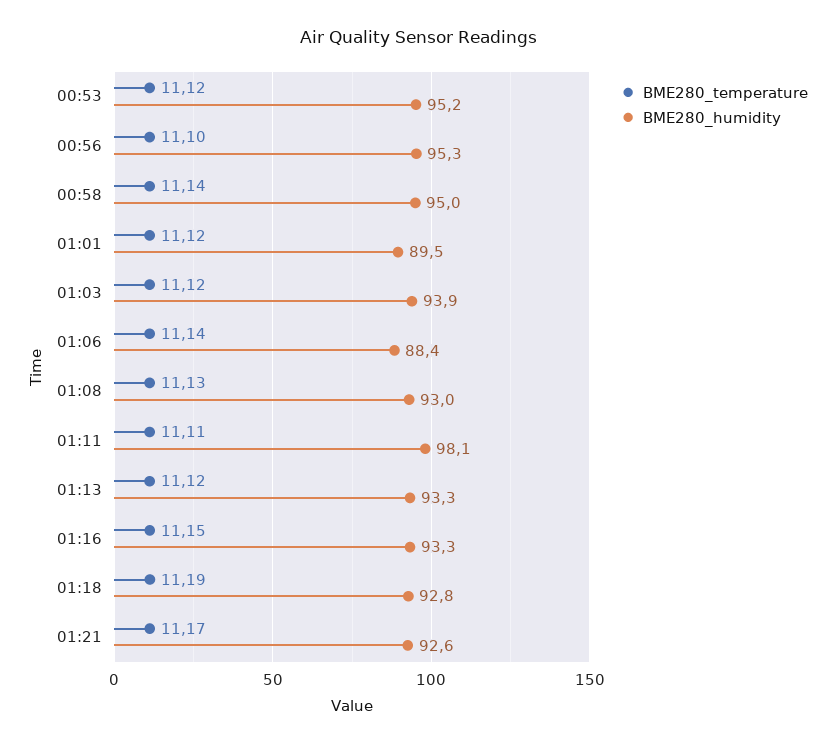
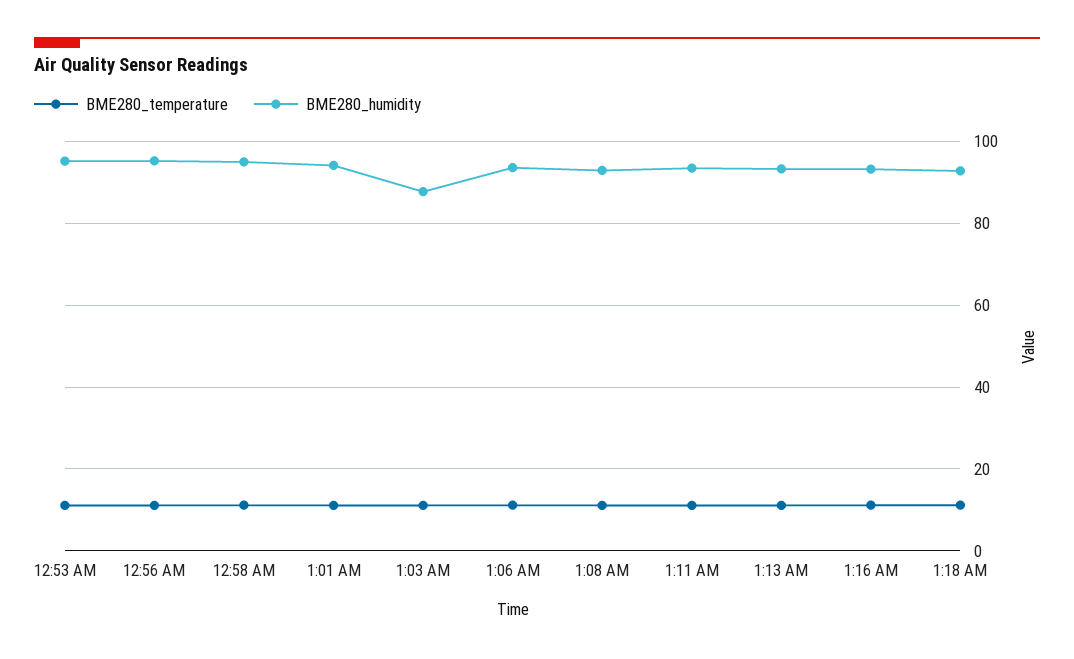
BME280_humidity, 01:01: 89.5 -> 94
BME280_humidity, 01:03: 93.9 -> 88
BME280_humidity, 01:06: 88.4 -> 94
BME280_humidity, 01:11: 98.1 -> 94
BME280_temperature, 01:21: 11.17 -> none
BME280_humidity, 01:21: 92.6 -> none

